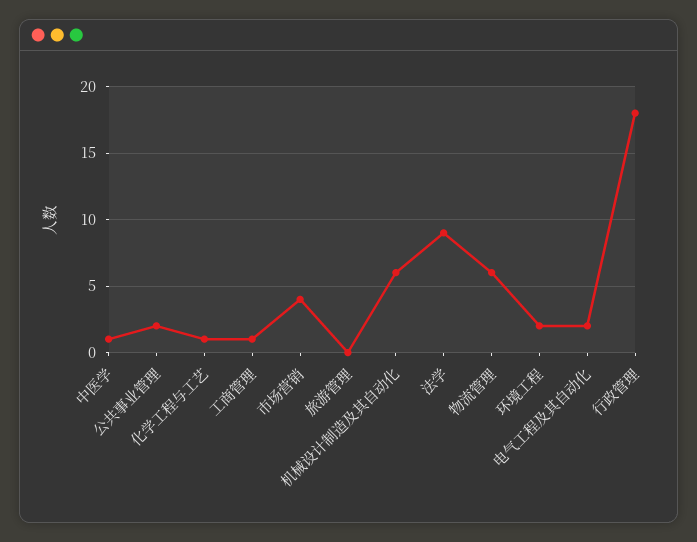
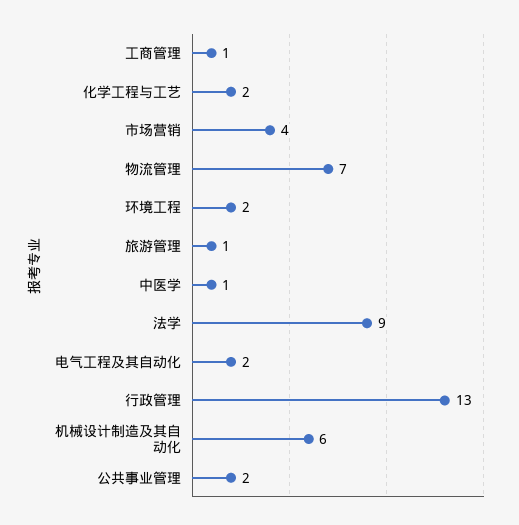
化学工程与工艺: 1 -> 2
旅游管理: 0 -> 1
物流管理: 6 -> 7
行政管理: 18 -> 13

